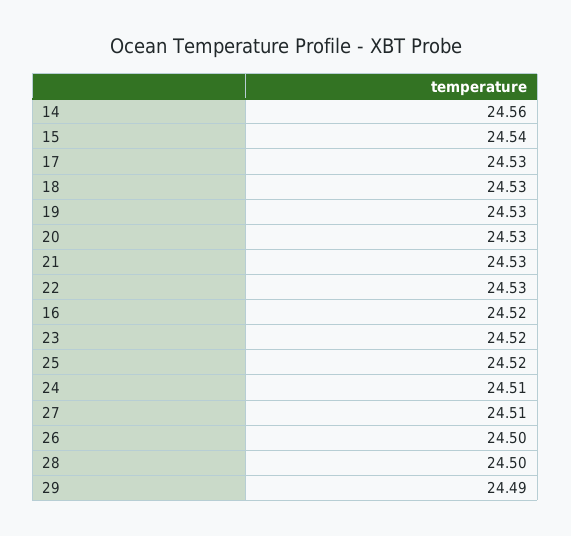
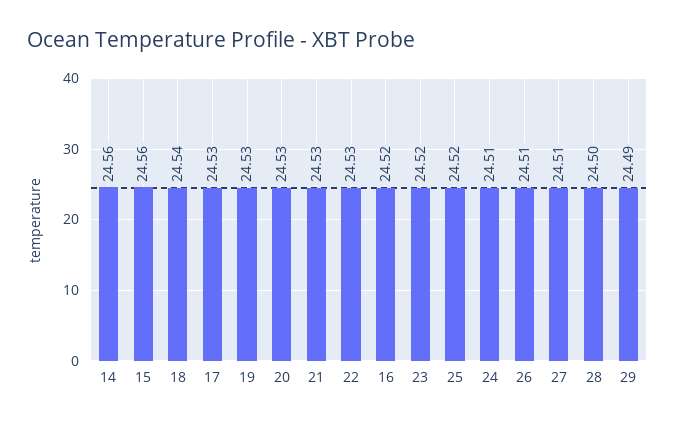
15: 24.54 -> 24.56
18: 24.53 -> 24.54
26: 24.5 -> 24.51

